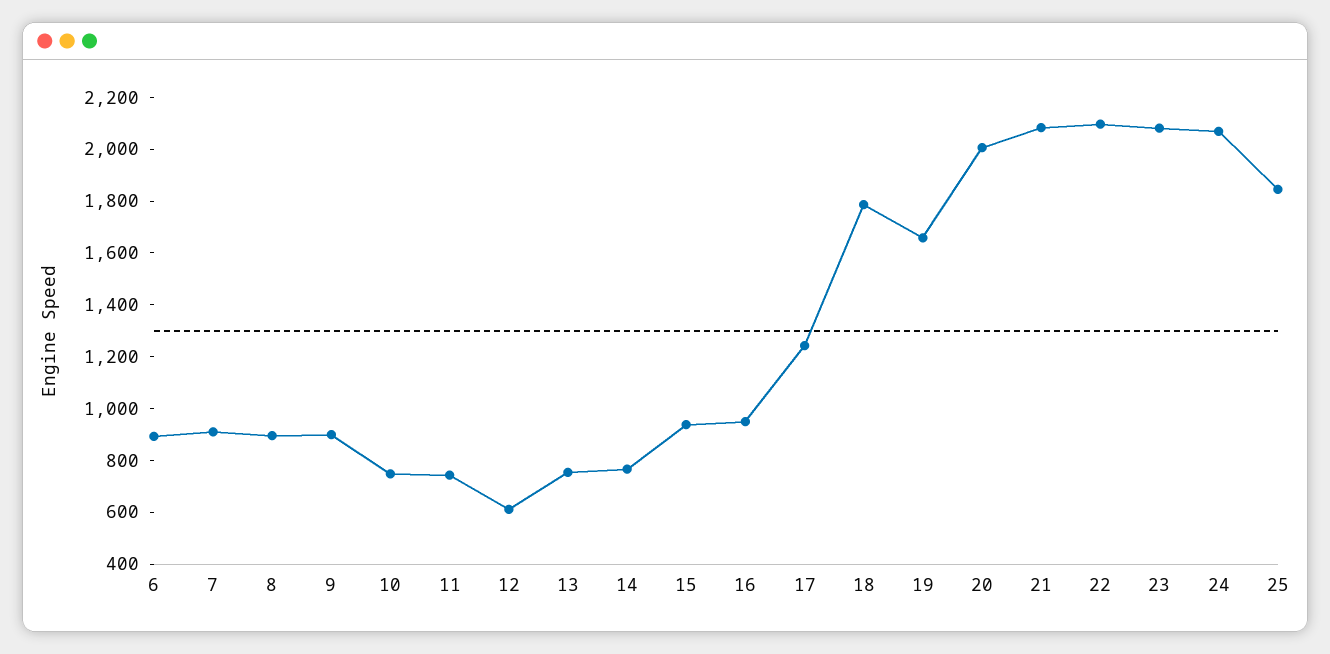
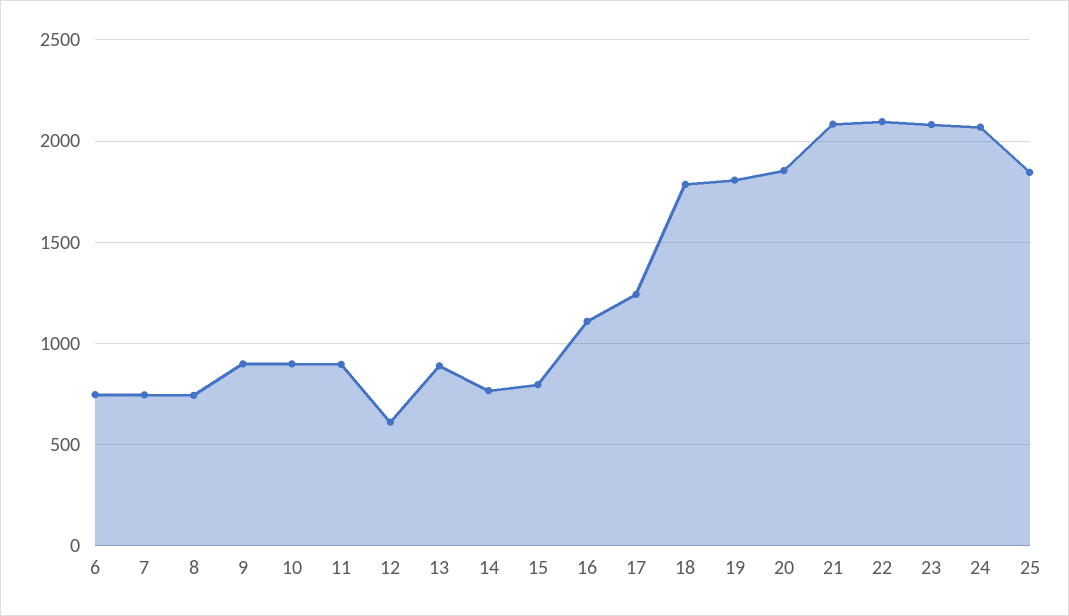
6: 900 -> 750
7: 900 -> 750
8: 900 -> 750
10: 750 -> 900
11: 750 -> 900
13: 750 -> 900
15: 950 -> 800
16: 950 -> 1100
19: 1650 -> 1800
20: 2000 -> 1850

